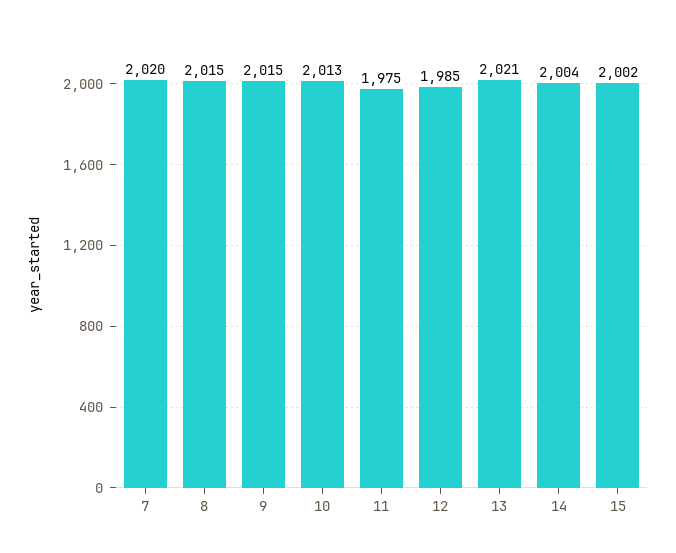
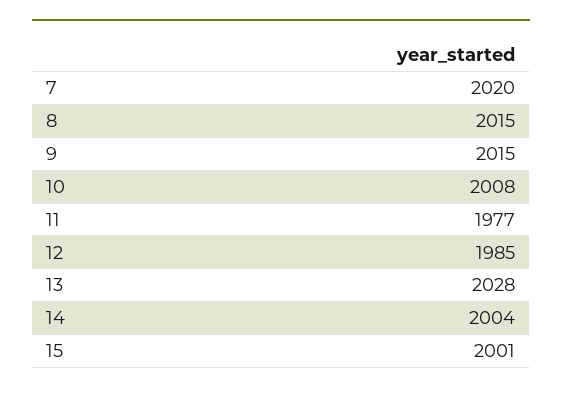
10: 2013 -> 2008
11: 1975 -> 1977
13: 2021 -> 2028
15: 2002 -> 2001

